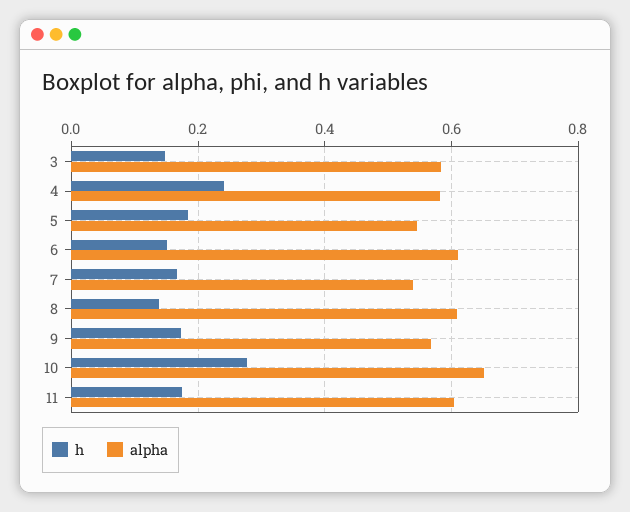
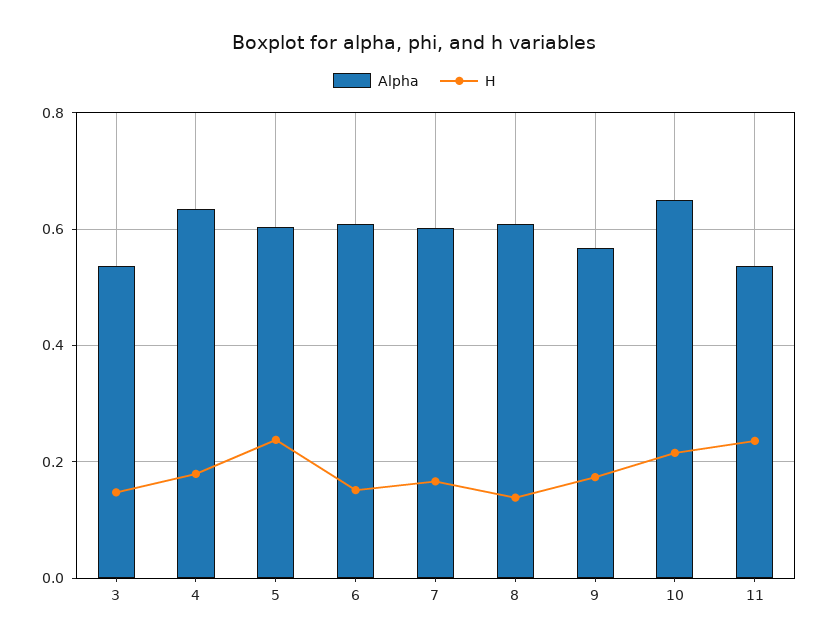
alpha, 3: 0.58 -> 0.54
h, 4: 0.24 -> 0.18
alpha, 4: 0.58 -> 0.64
h, 5: 0.18 -> 0.24
alpha, 5: 0.54 -> 0.6
alpha, 7: 0.54 -> 0.6
h, 10: 0.28 -> 0.22
h, 11: 0.18 -> 0.24
alpha, 11: 0.6 -> 0.54

